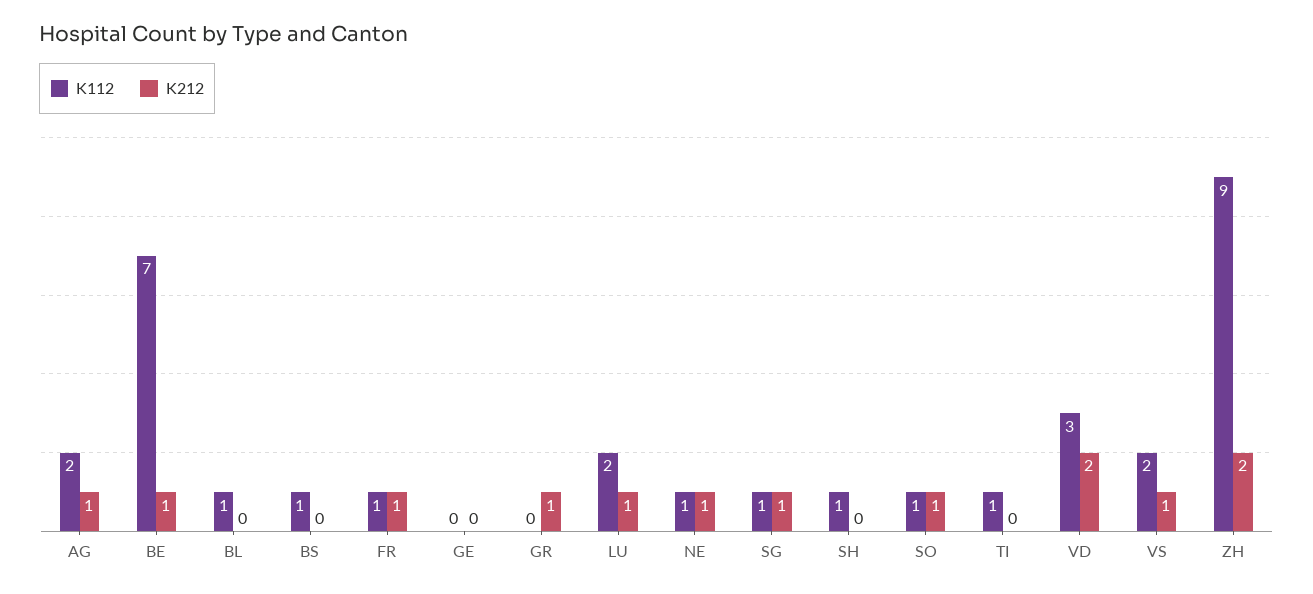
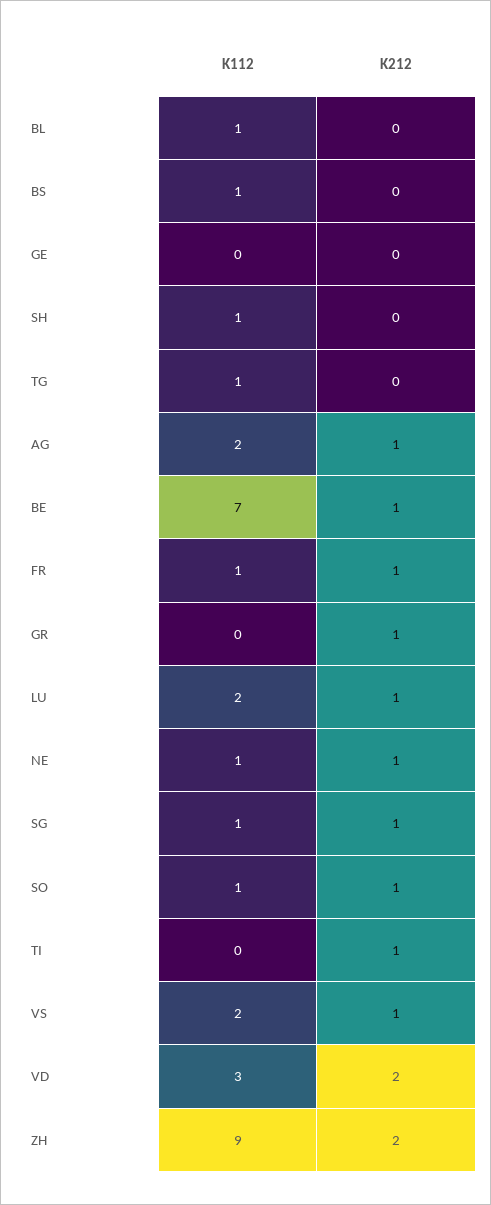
K112, TI: 1 -> 0
K212, TI: 0 -> 1
K112, TG: none -> 1
K212, TG: none -> 0

